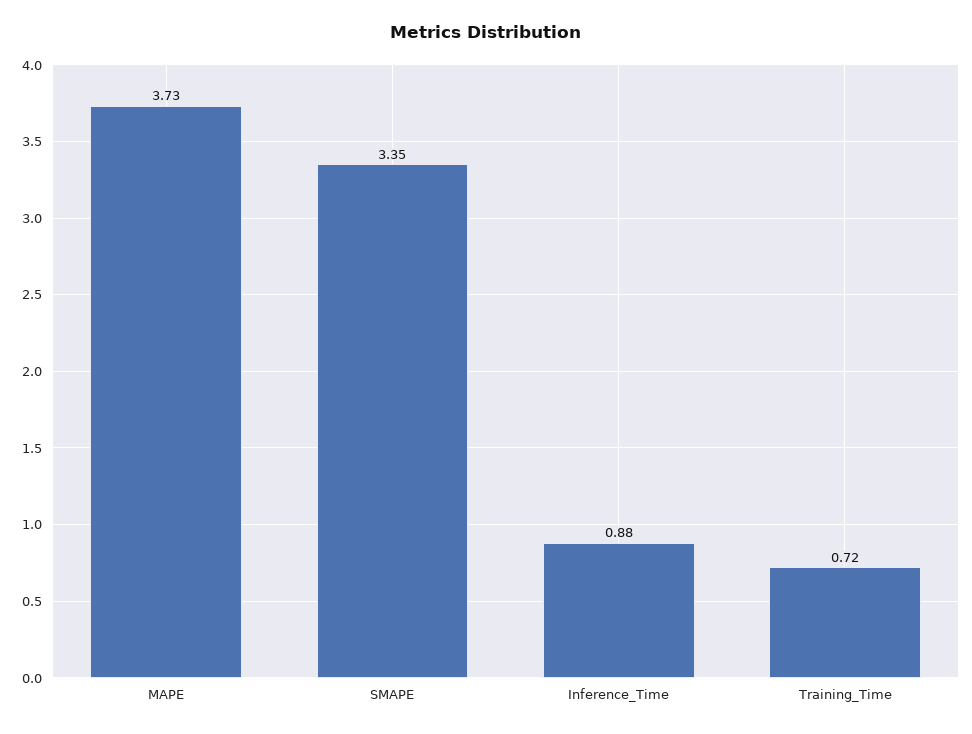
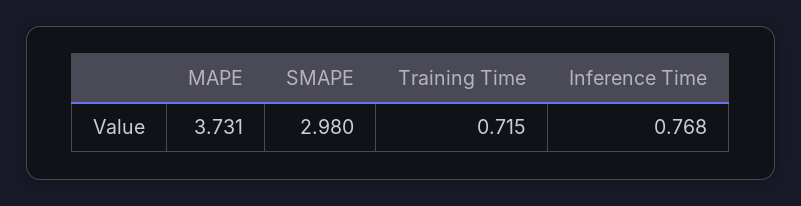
SMAPE: 3.35 -> 2.98
Inference_Time: 0.88 -> 0.768

